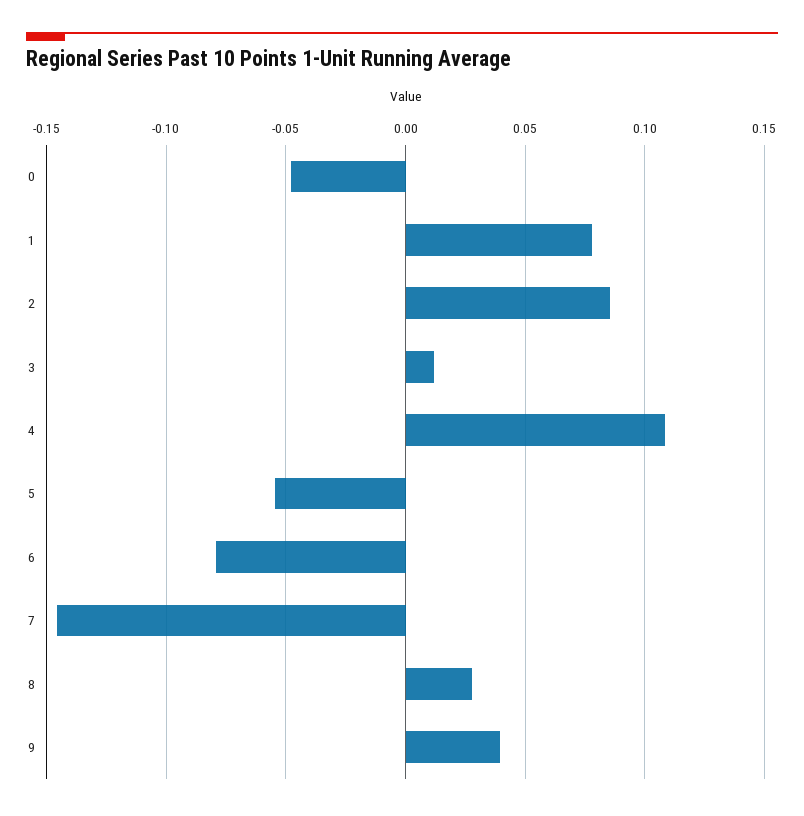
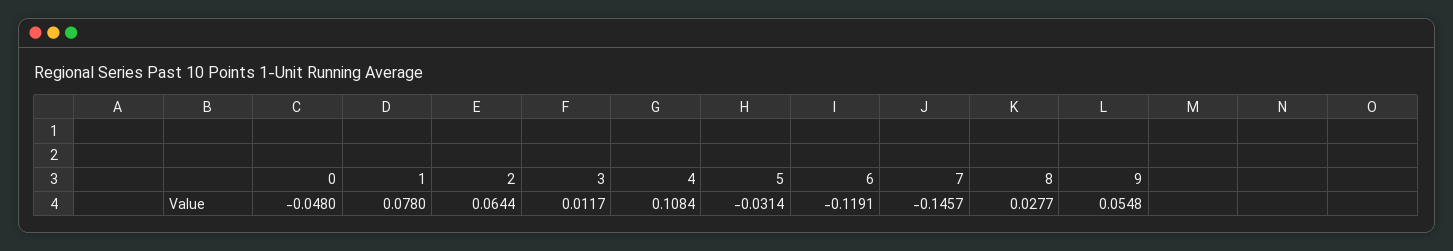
2: 0.085 -> 0.0644
5: -0.055 -> -0.0314
6: -0.08 -> -0.1191
9: 0.04 -> 0.0548

